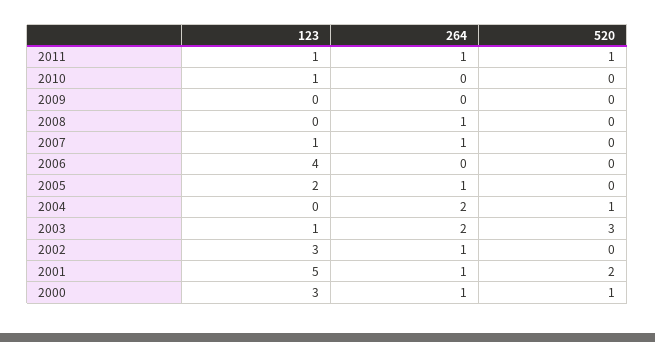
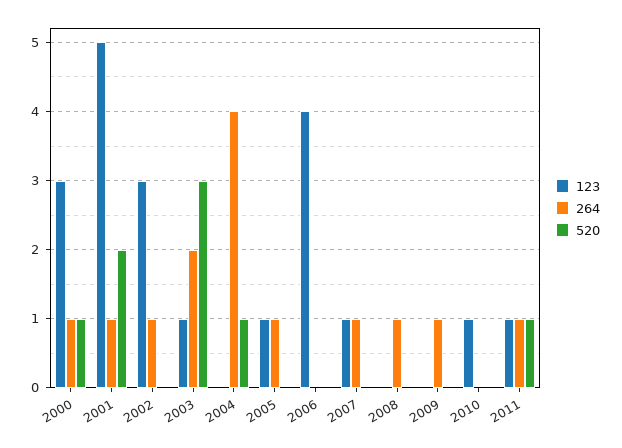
264, 2009: 0 -> 1
123, 2005: 2 -> 1
264, 2004: 2 -> 4

